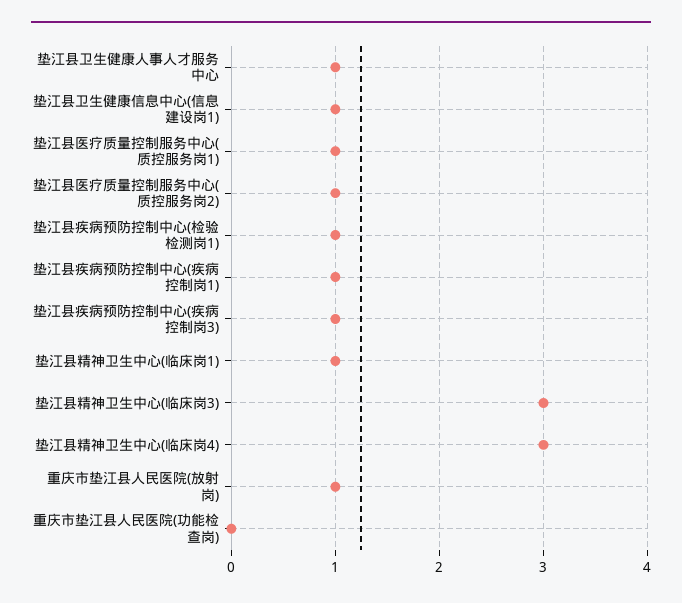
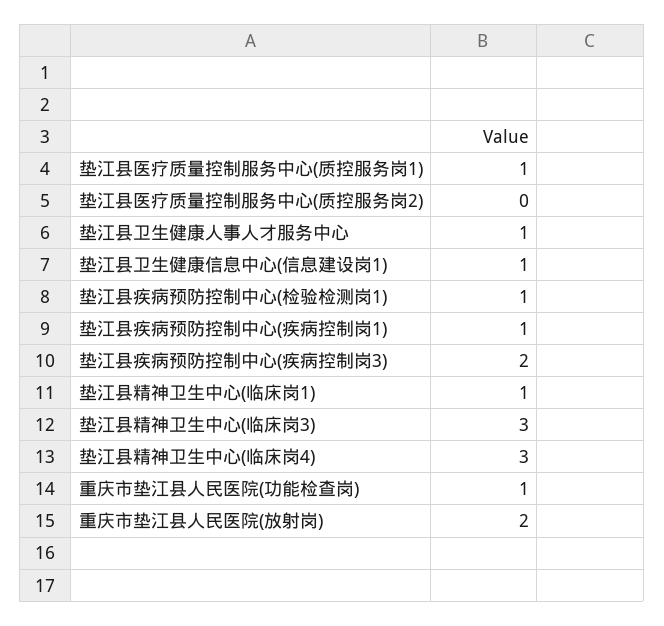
垫江县医疗质量控制服务中心(质控服务岗2): 1 -> 0
垫江县疾病预防控制中心(疾病控制岗3): 1 -> 2
重庆市垫江县人民医院(放射岗): 1 -> 2
重庆市垫江县人民医院(功能检查岗): 0 -> 1

